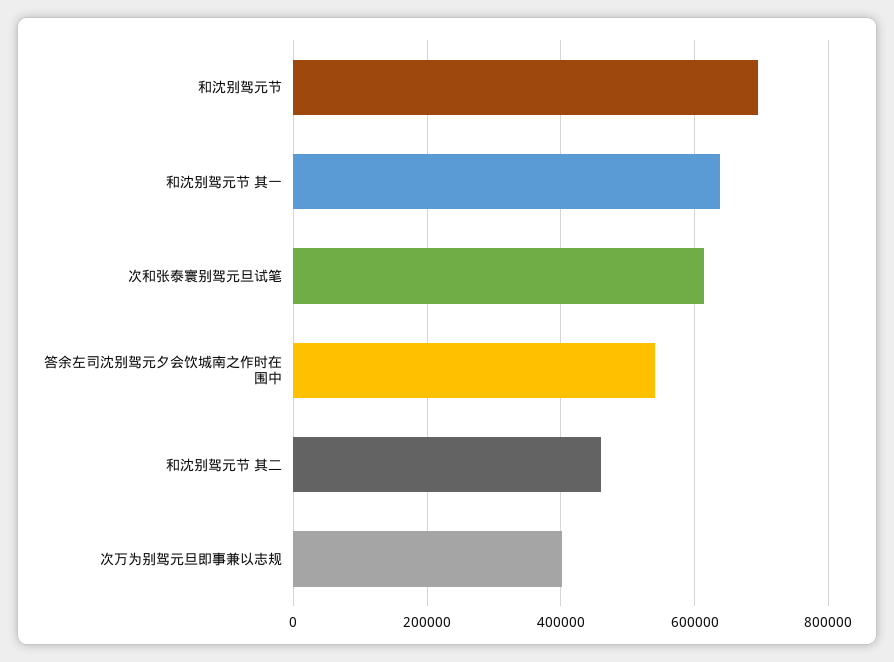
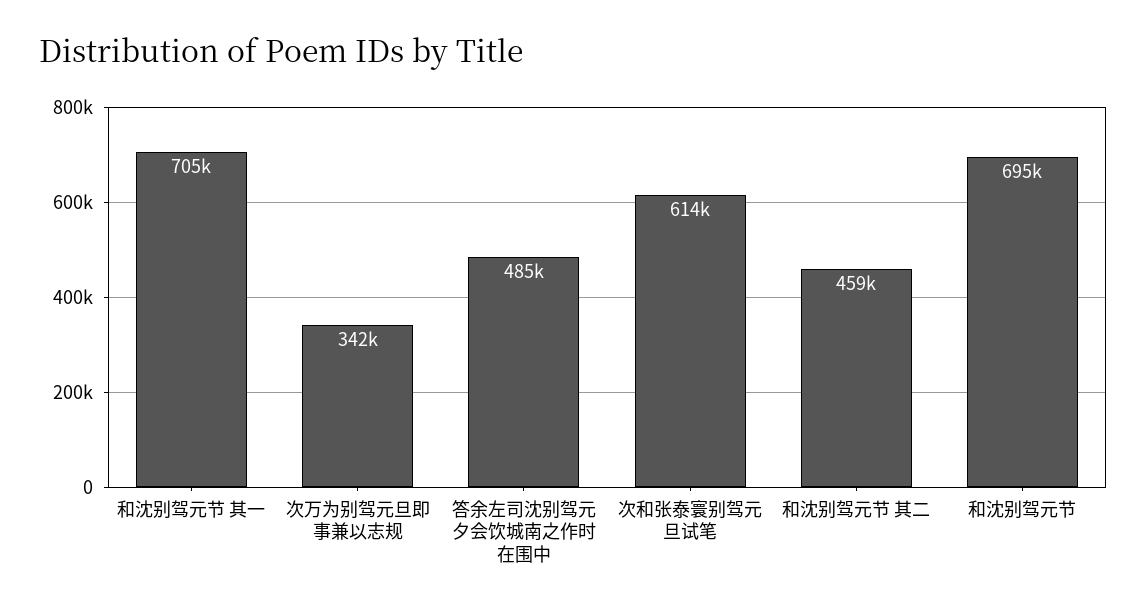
和沈别驾元节 其一: 640000 -> 705000
答余左司沈别驾元夕会饮城南之作时在围中: 540000 -> 485000
次万为别驾元旦即事兼以志规: 400000 -> 342000

